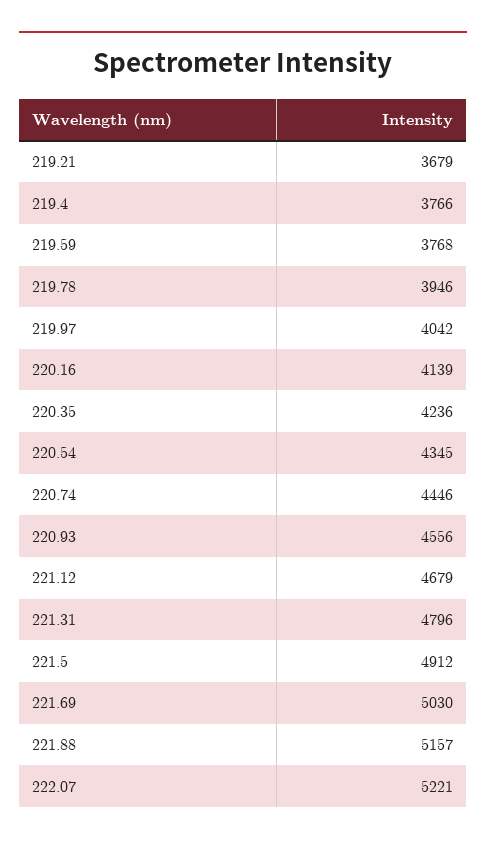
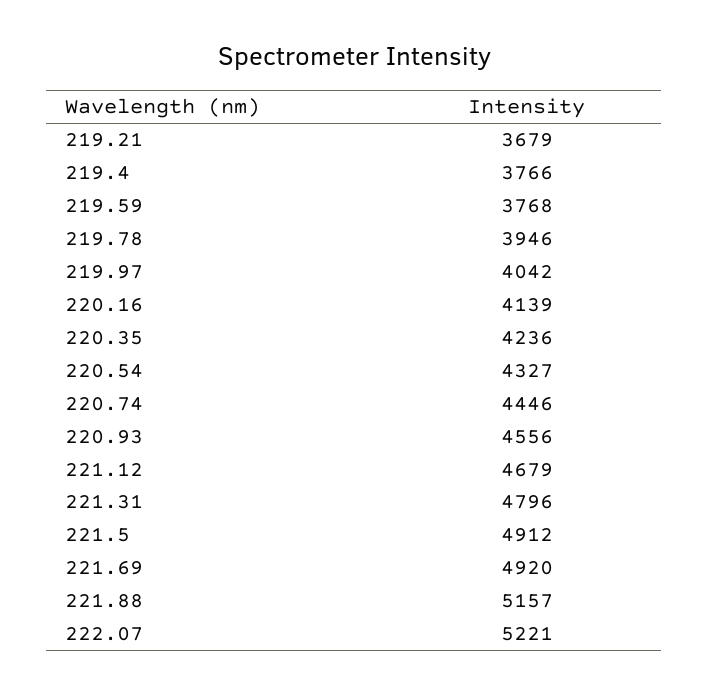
220.54: 4345 -> 4327
221.69: 5030 -> 4920

